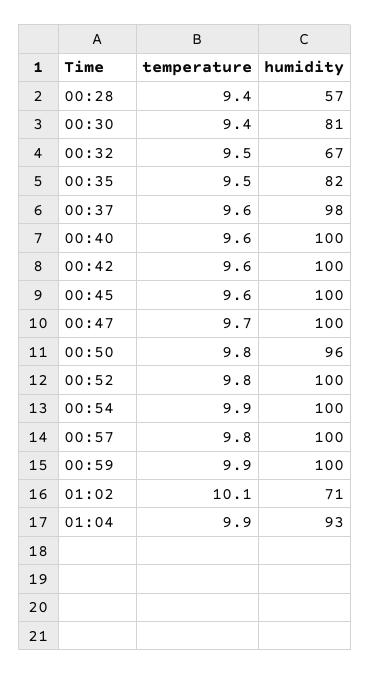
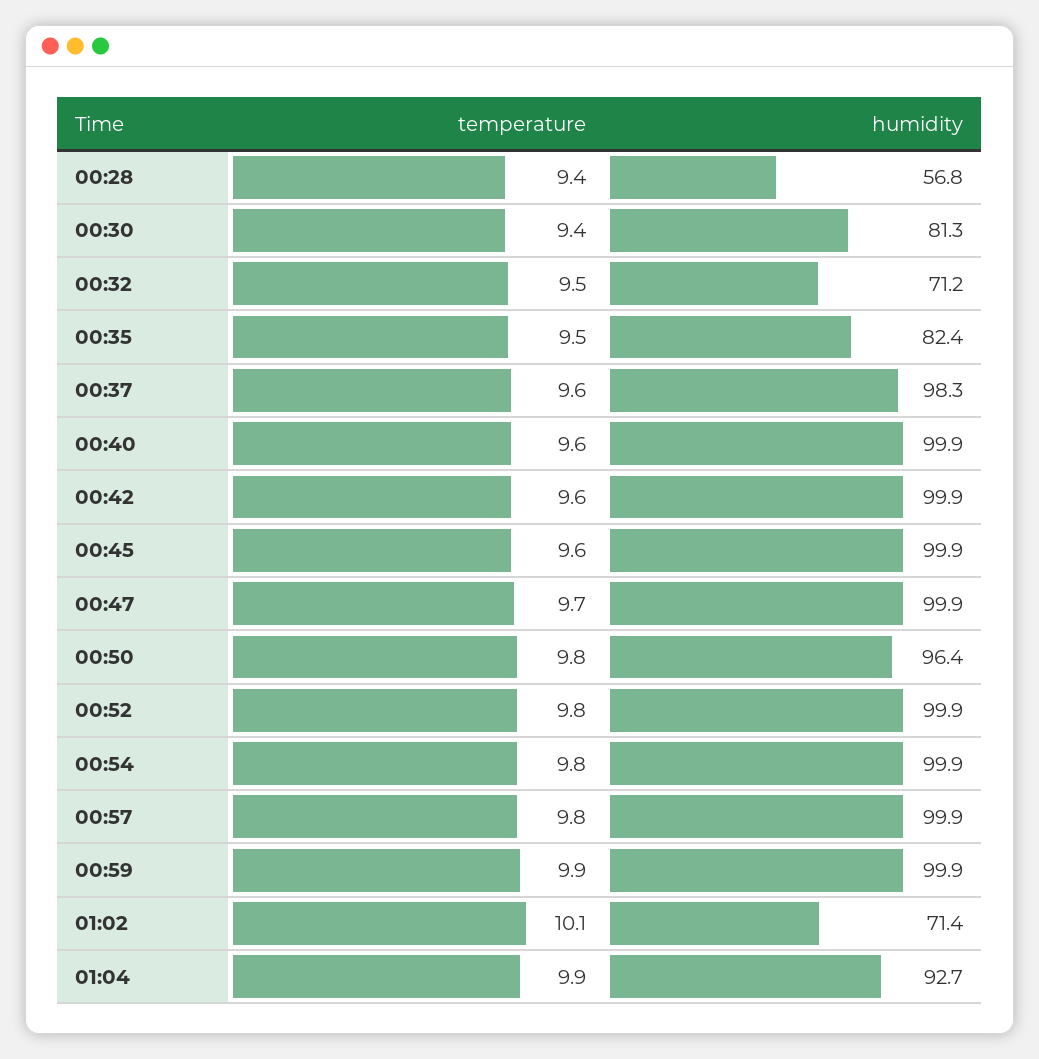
humidity, 00:32: 67 -> 71.2
temperature, 00:54: 9.9 -> 9.8

